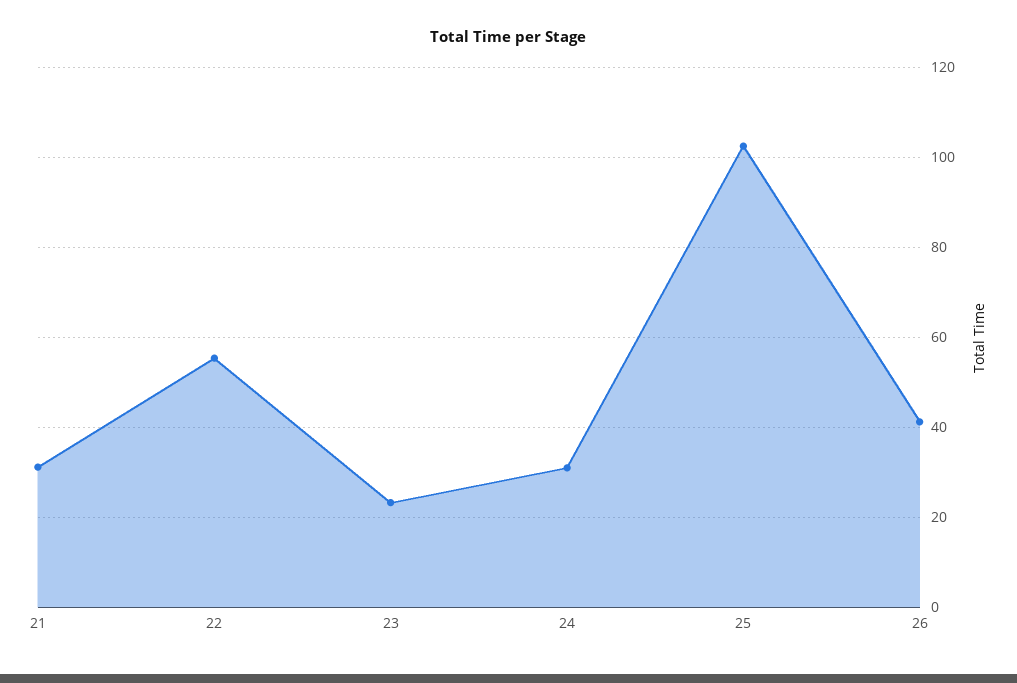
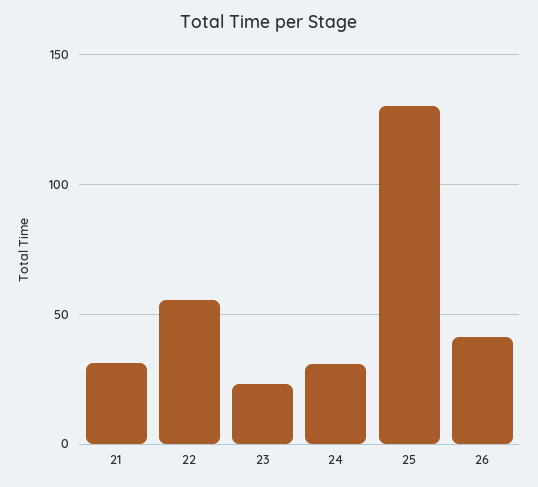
25: 102 -> 130

